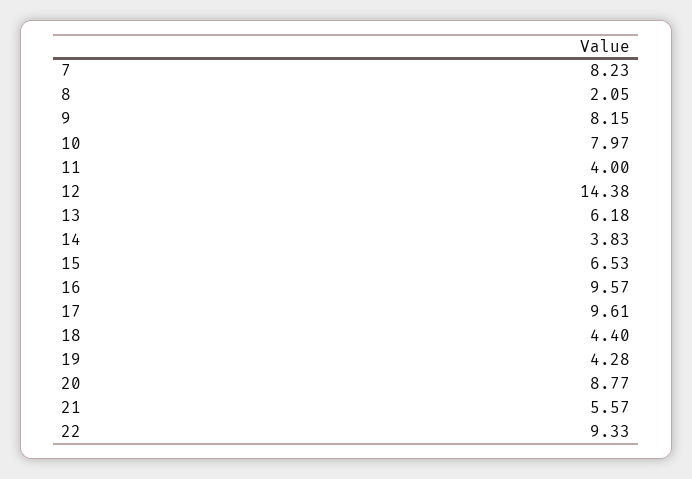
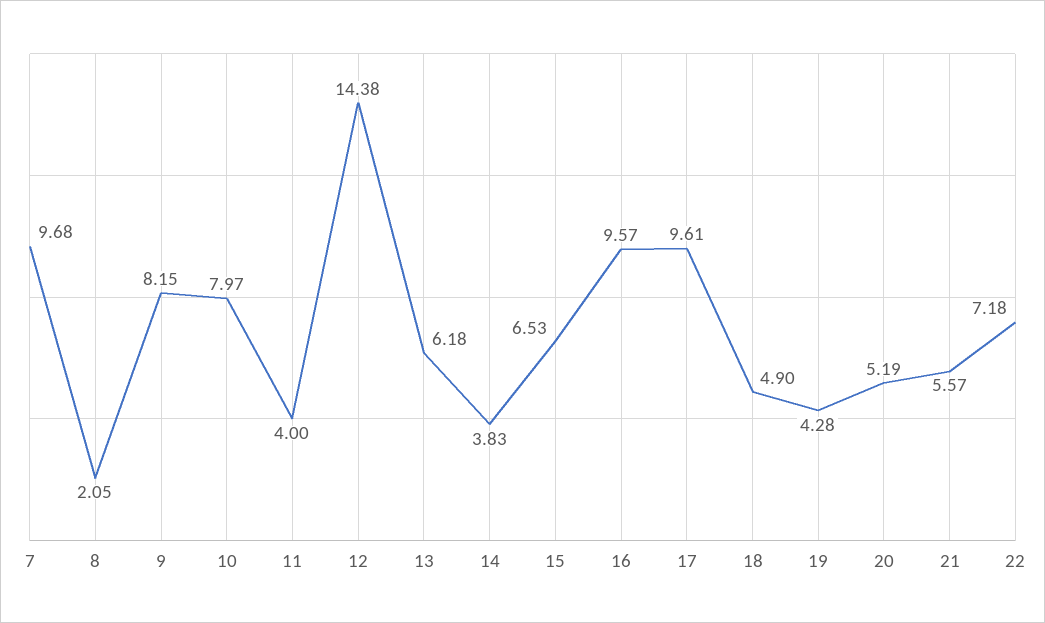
7: 8.23 -> 9.68
18: 4.4 -> 4.9
20: 8.77 -> 5.19
22: 9.33 -> 7.18

